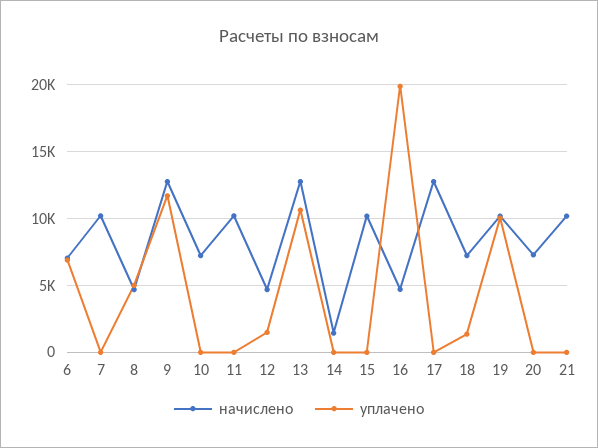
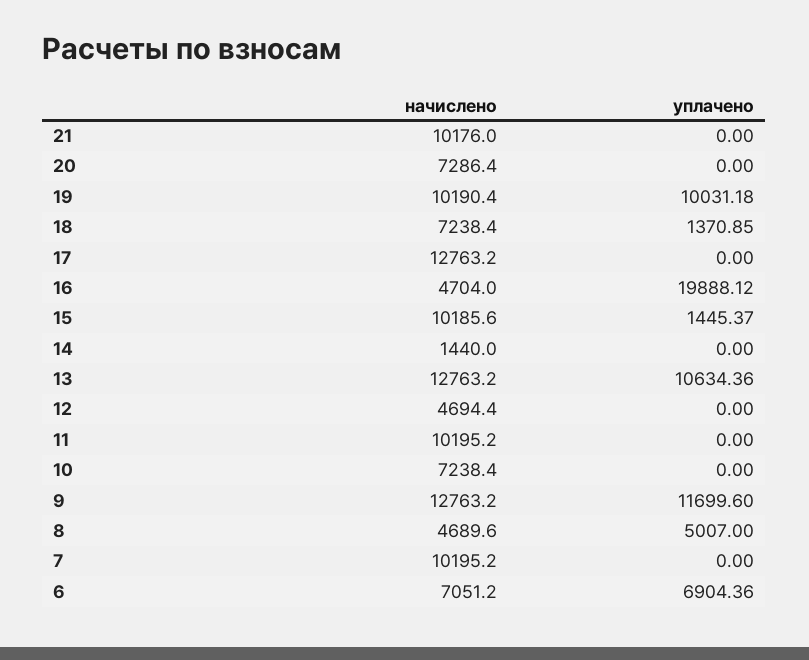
уплачено, 12: 1500 -> 0
уплачено, 15: 0 -> 1445.37

